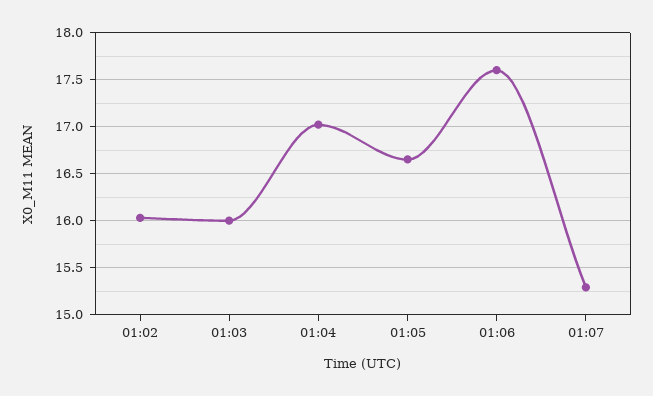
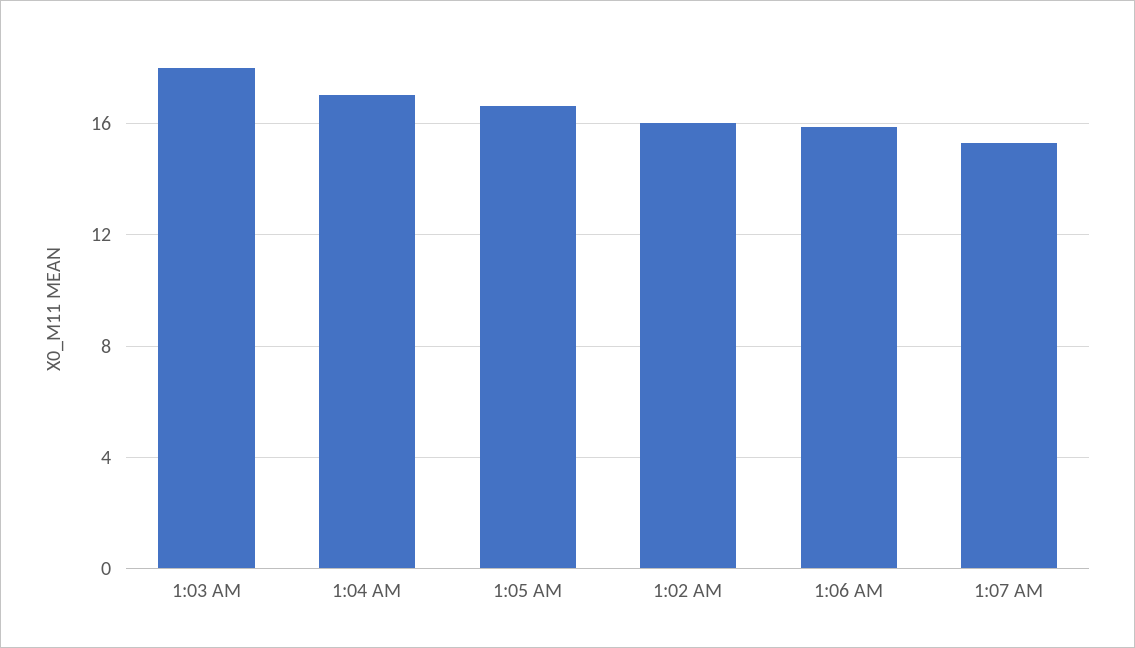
01:03: 16 -> 18
01:06: 17.6 -> 16

